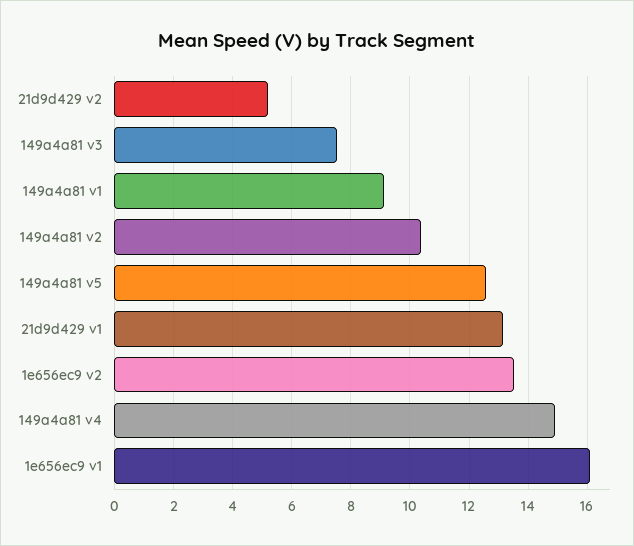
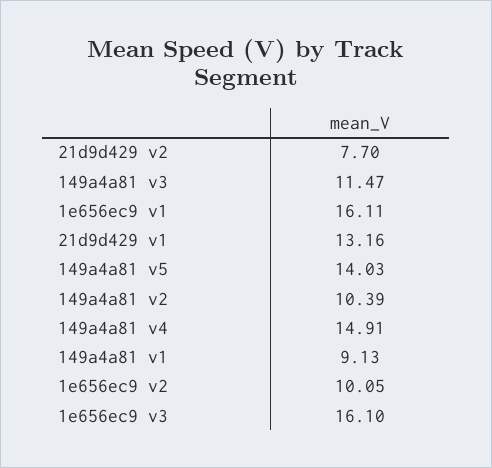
21d9d429 v2: 5.25 -> 7.7
149a4a81 v3: 7.5 -> 11.47
149a4a81 v5: 12.5 -> 14.03
1e656ec9 v2: 13.5 -> 10.05
1e656ec9 v3: none -> 16.1

